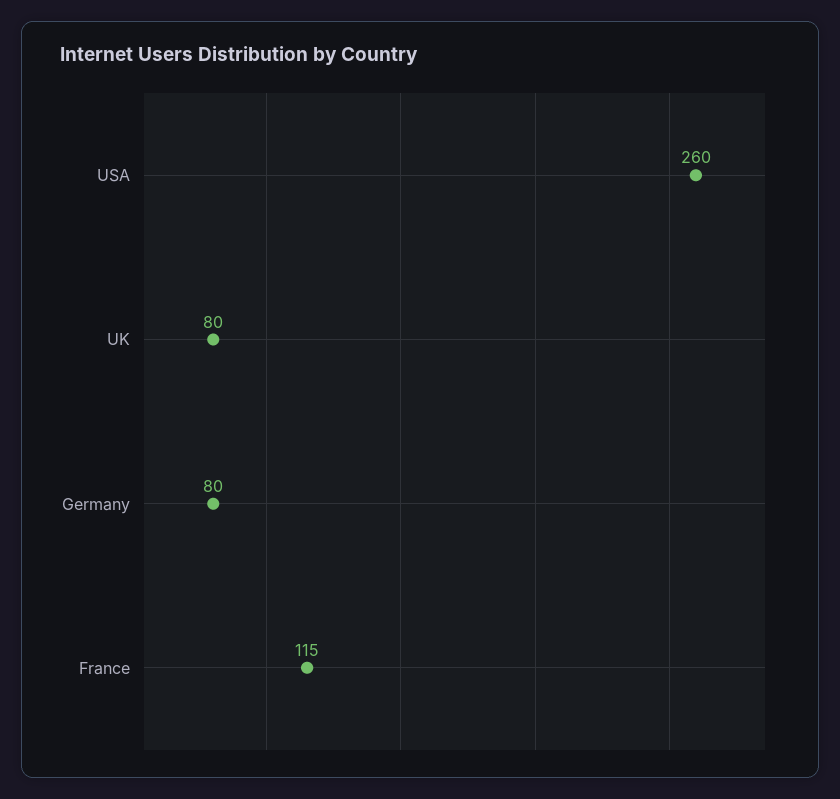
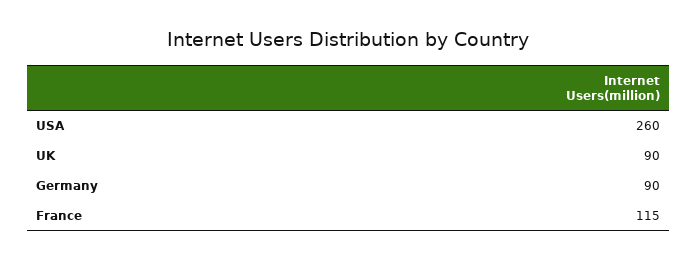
UK: 80 -> 90
Germany: 80 -> 90

